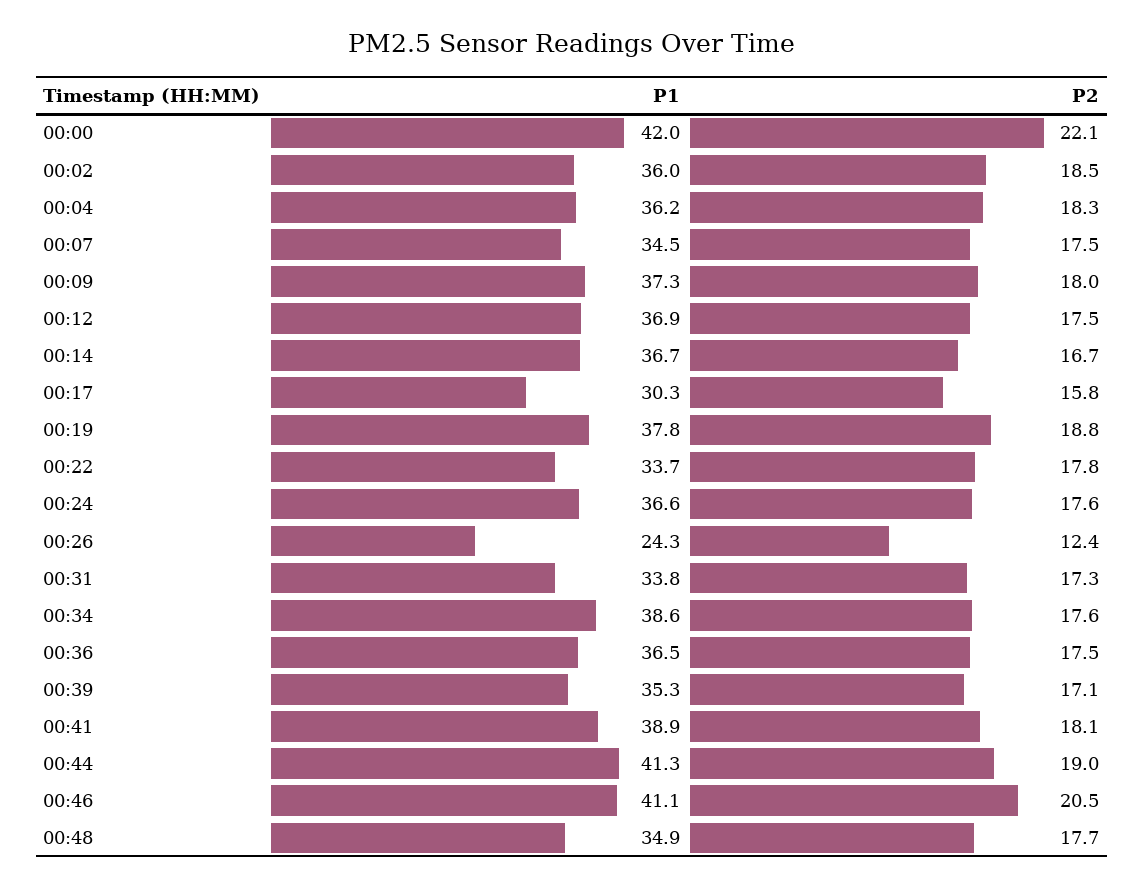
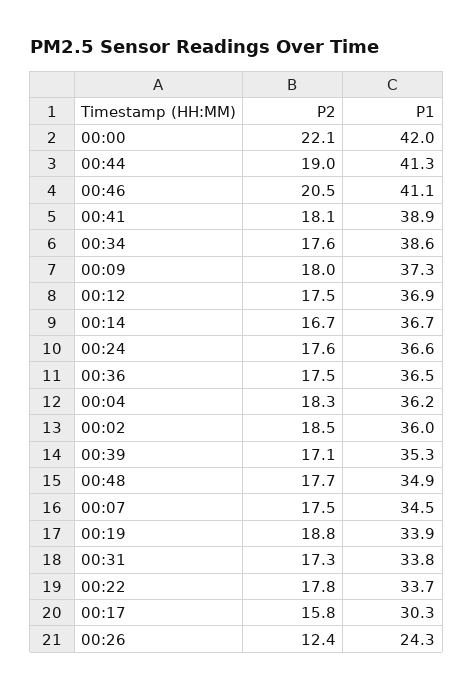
P1, 00:19: 37.8 -> 33.9

